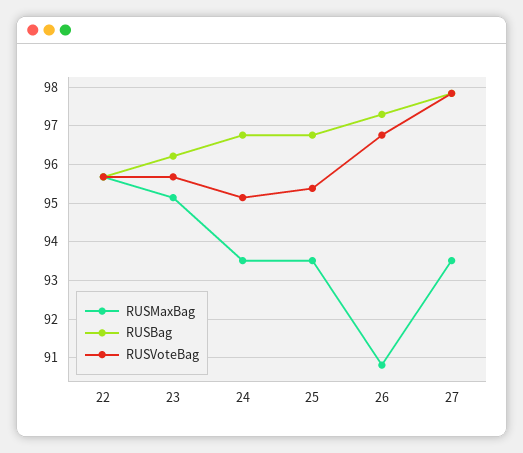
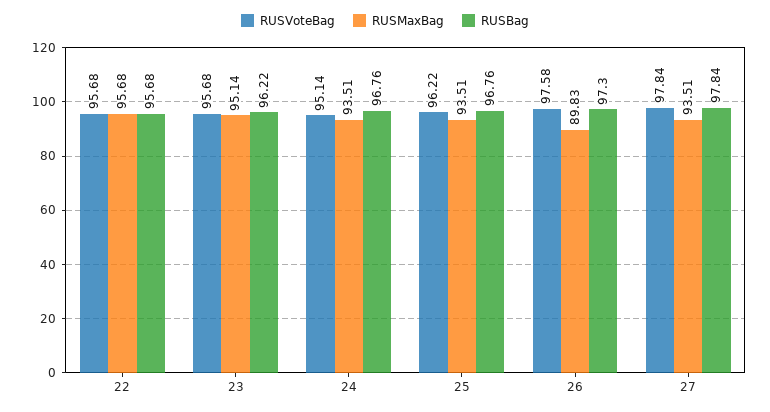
RUSVoteBag, 25: 95.4 -> 96.22
RUSMaxBag, 26: 90.8 -> 89.83
RUSVoteBag, 26: 96.8 -> 97.58

